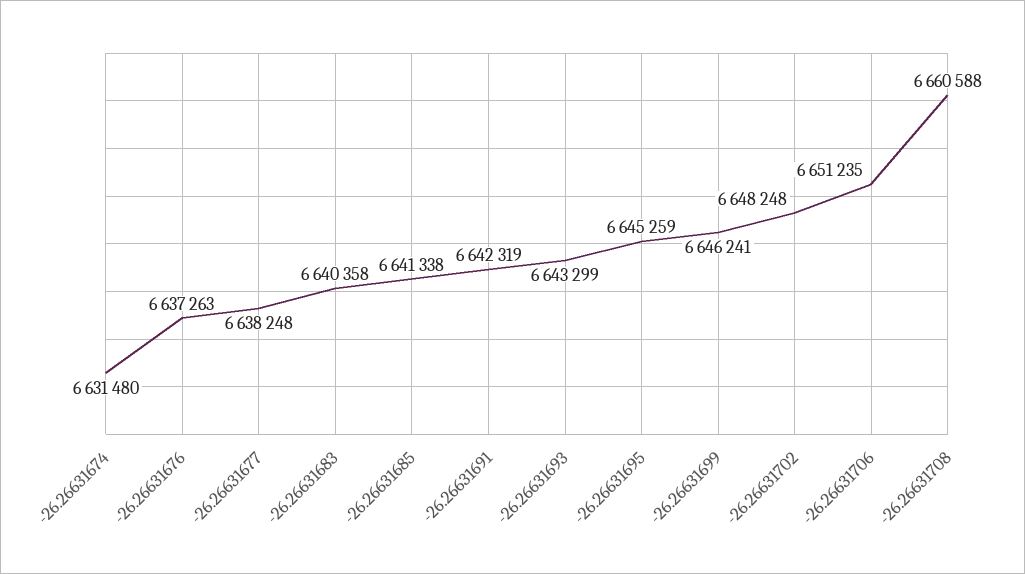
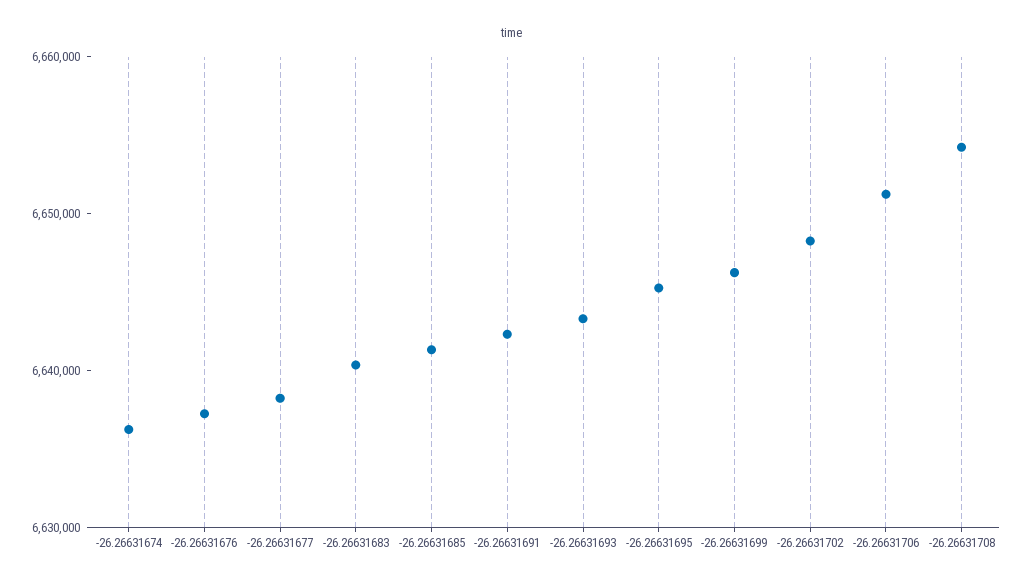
-26.26631674: 6631480 -> 6636000
-26.26631708: 6660588 -> 6654000

